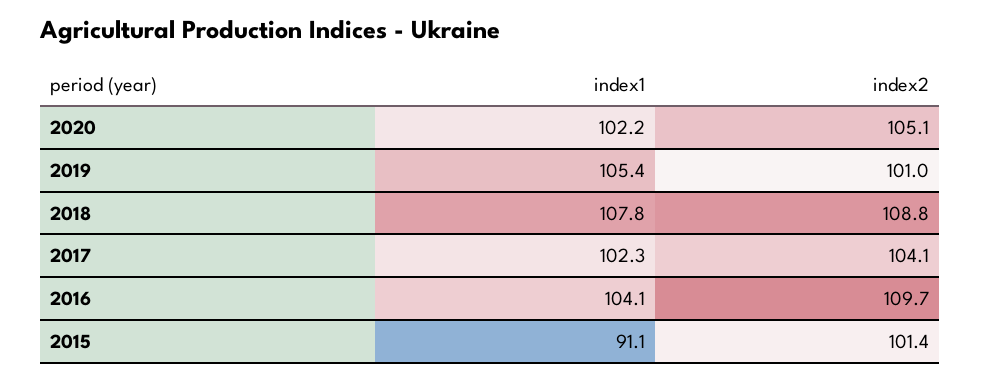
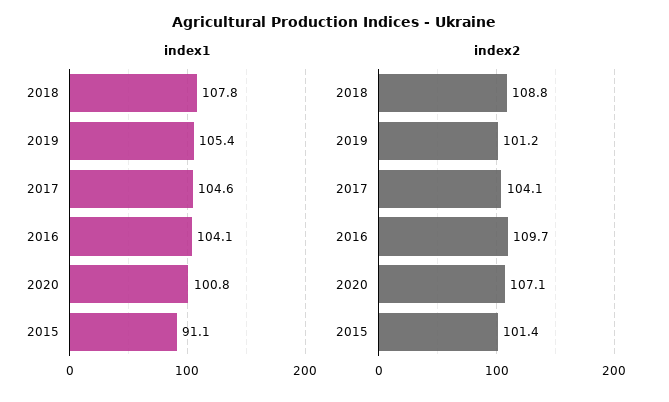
index1, 2020: 102.2 -> 100.8
index2, 2020: 105.1 -> 107.1
index2, 2019: 101 -> 101.2
index1, 2017: 102.3 -> 104.6

